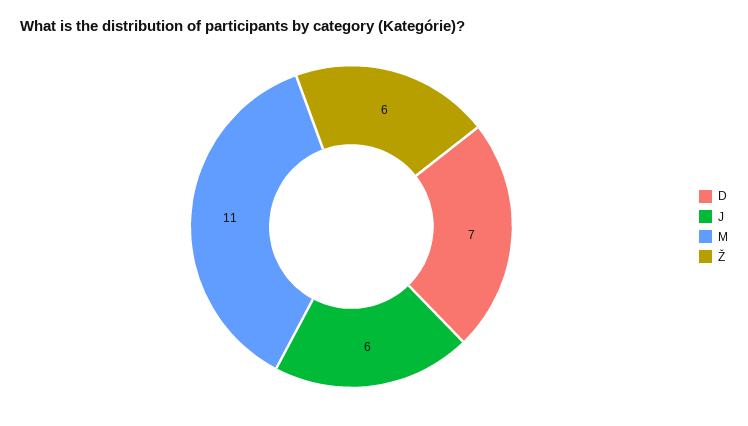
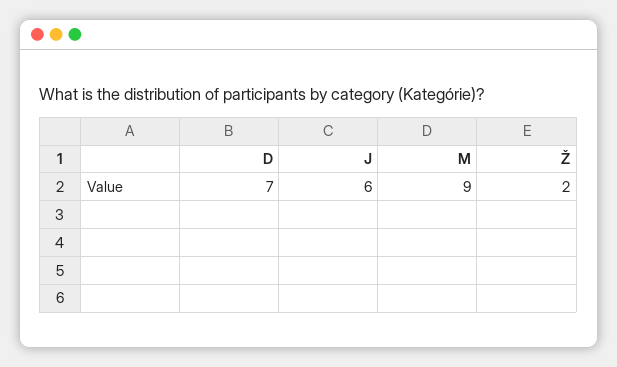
M: 11 -> 9
Ž: 6 -> 2

